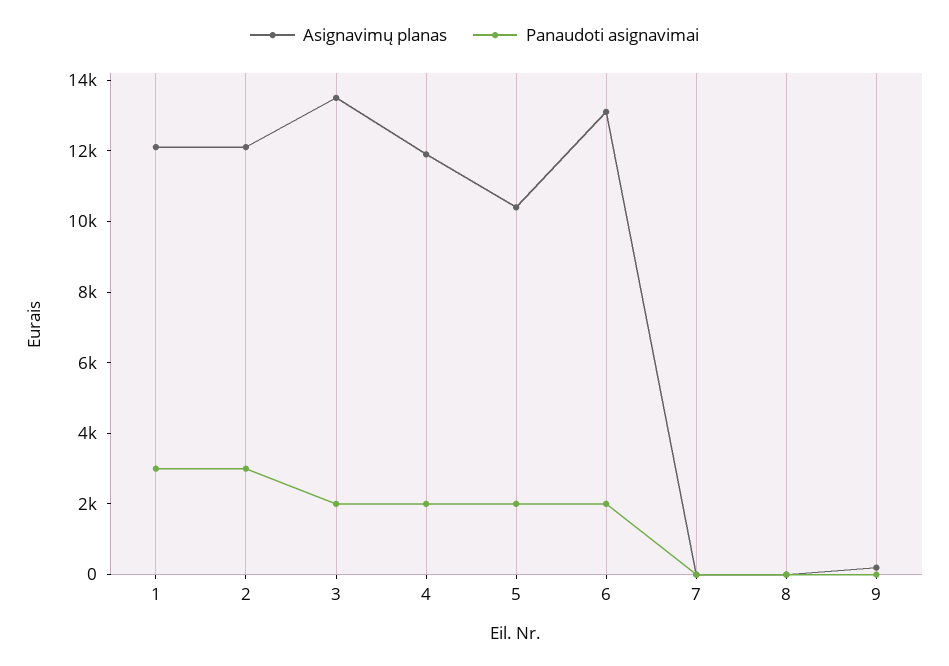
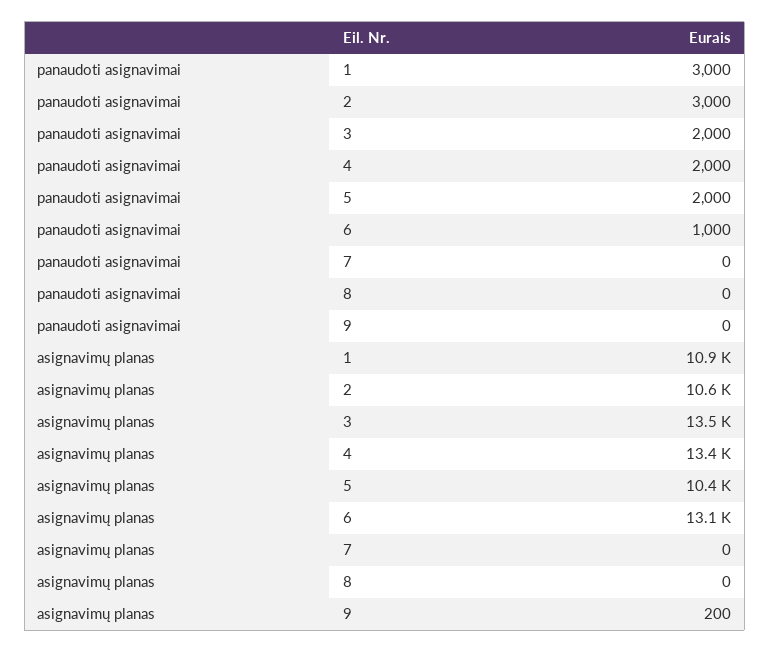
Asignavimų planas, 1: 12000 -> 10900
Asignavimų planas, 2: 12000 -> 10600
Asignavimų planas, 4: 12000 -> 13400
Panaudoti asignavimai, 6: 2000 -> 1000

